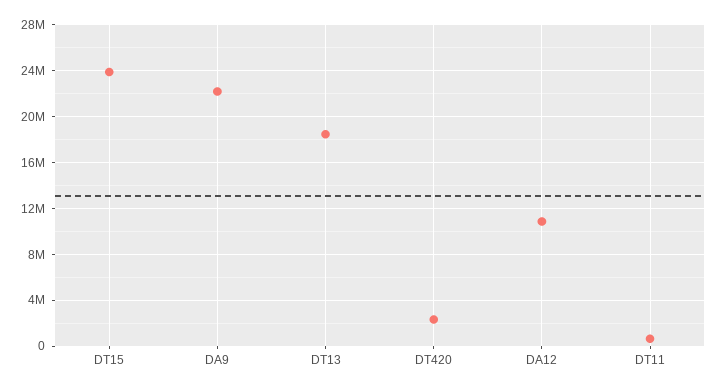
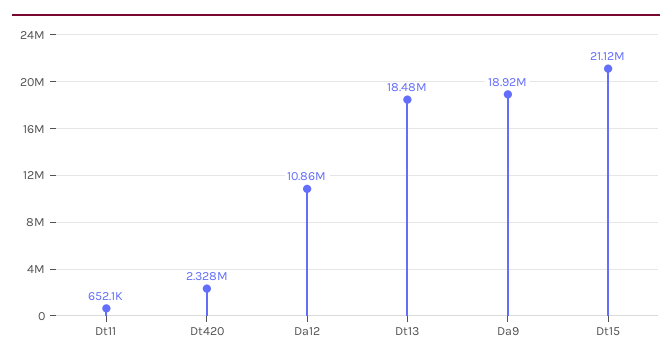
DT15: 24000000 -> 21120000
DA9: 22000000 -> 18920000

